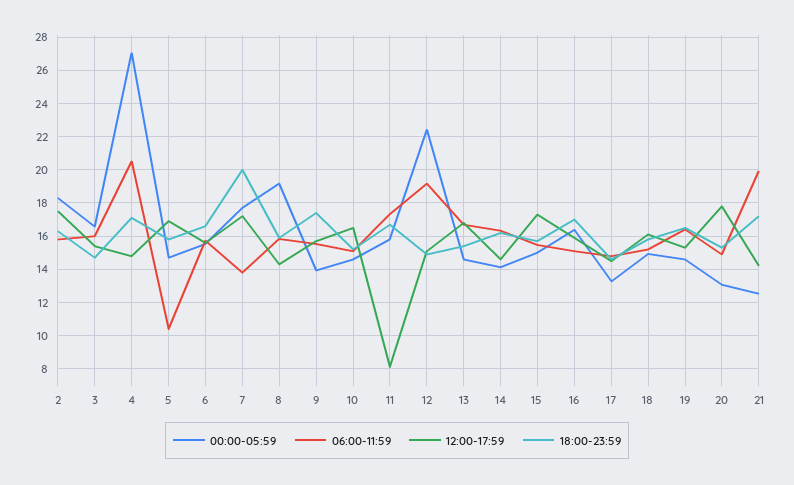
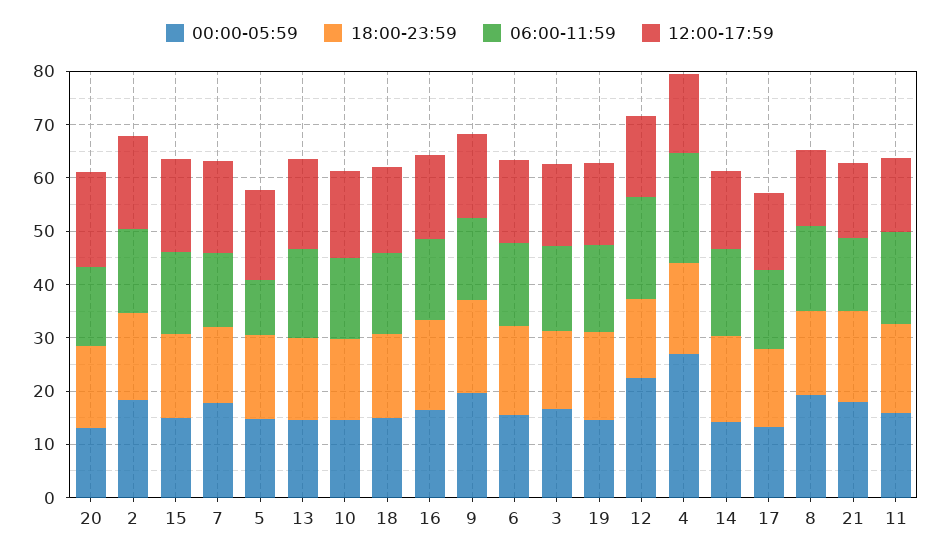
18:00-23:59, 7: 20 -> 14
00:00-05:59, 9: 14 -> 20
12:00-17:59, 11: 8 -> 14
00:00-05:59, 21: 12.5 -> 18
06:00-11:59, 21: 20 -> 14

